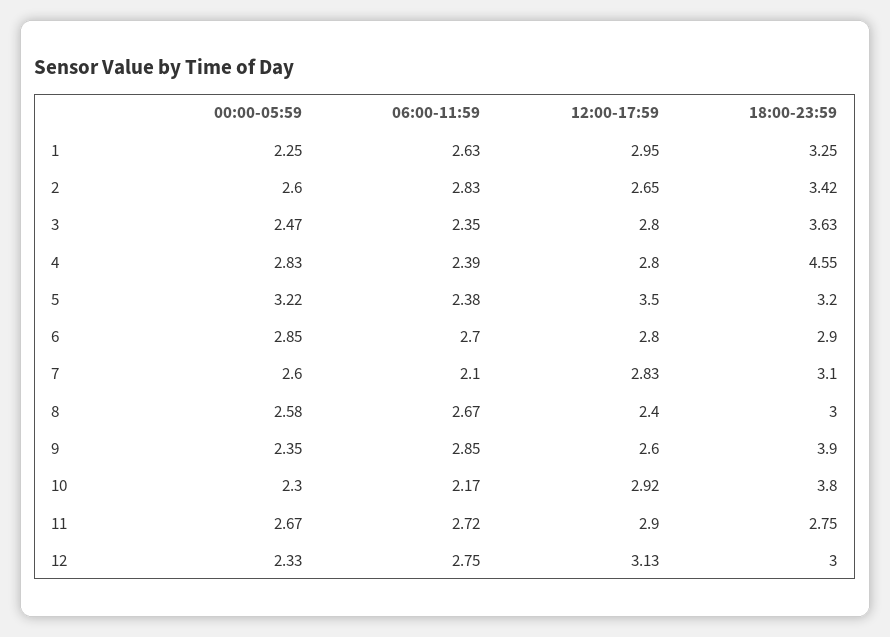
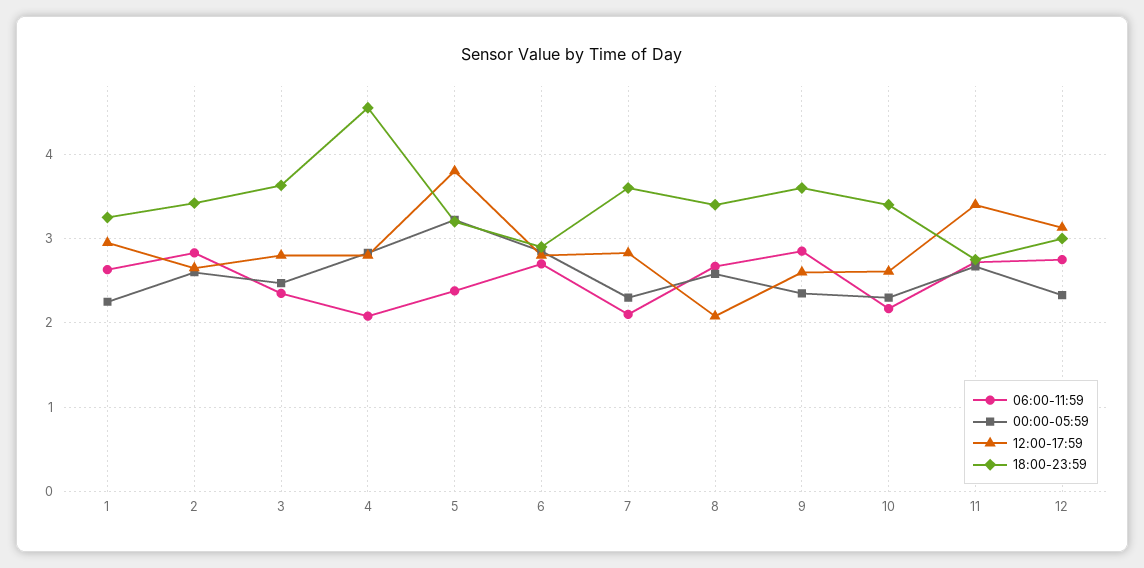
06:00-11:59, 4: 2.39 -> 2.1
12:00-17:59, 5: 3.5 -> 3.8
00:00-05:59, 7: 2.6 -> 2.3
18:00-23:59, 7: 3.1 -> 3.6
12:00-17:59, 8: 2.4 -> 2.1
18:00-23:59, 8: 3 -> 3.4
18:00-23:59, 9: 3.9 -> 3.6
12:00-17:59, 10: 2.92 -> 2.6
18:00-23:59, 10: 3.8 -> 3.4
12:00-17:59, 11: 2.9 -> 3.4

